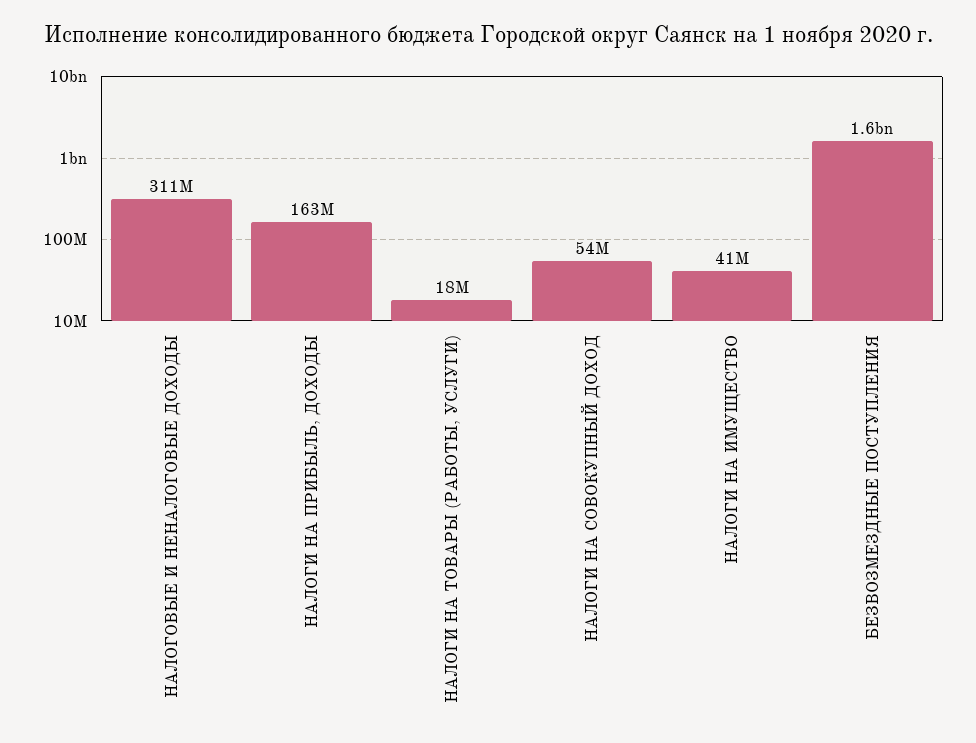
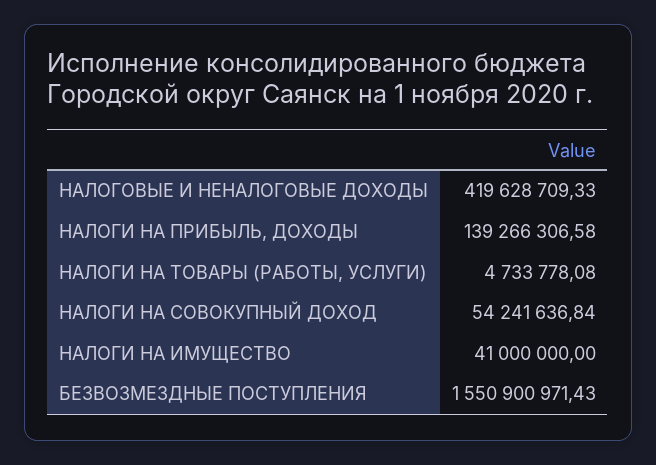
НАЛОГОВЫЕ И НЕНАЛОГОВЫЕ ДОХОДЫ: 311000000 -> 419628709.33
НАЛОГИ НА ПРИБЫЛЬ, ДОХОДЫ: 163000000 -> 139266306.58
НАЛОГИ НА ТОВАРЫ (РАБОТЫ, УСЛУГИ): 18000000 -> 4733778.08

